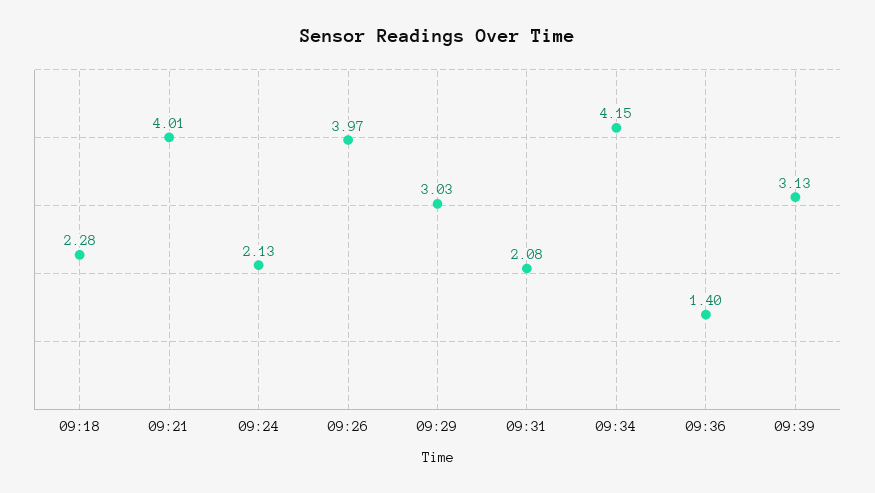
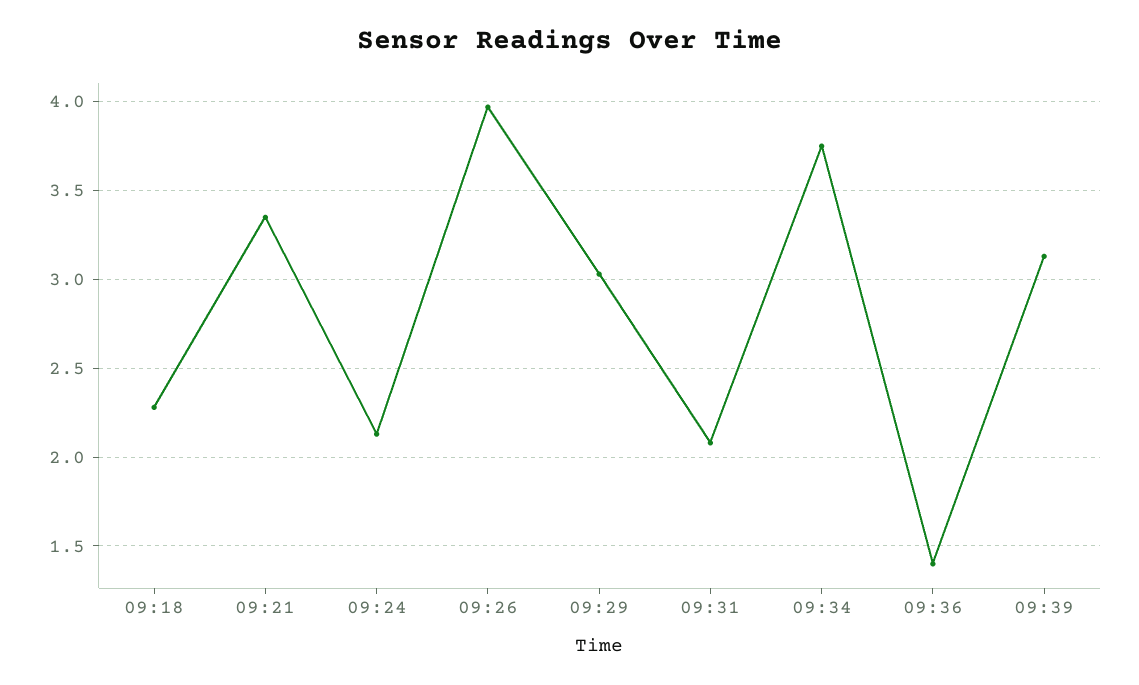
09:21: 4.01 -> 3.35
09:34: 4.15 -> 3.75

